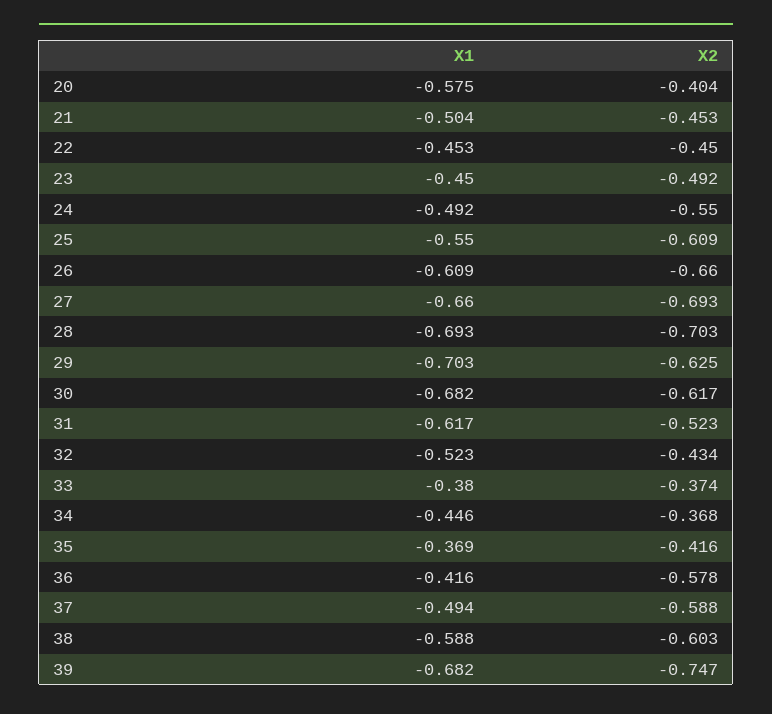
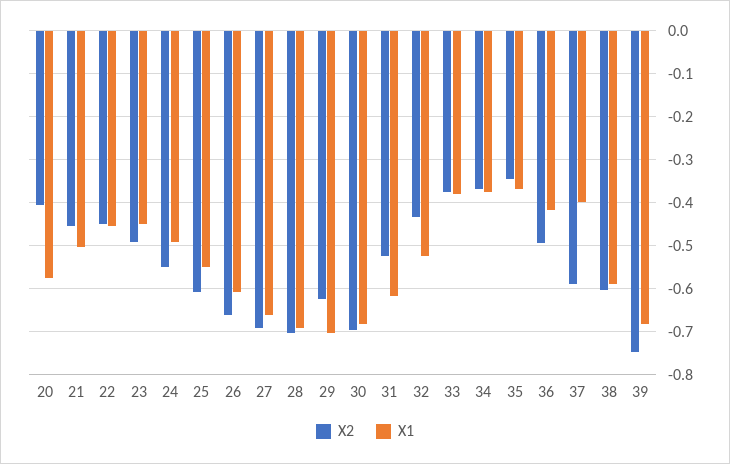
X2, 30: -0.617 -> -0.7
X1, 34: -0.446 -> -0.38
X2, 35: -0.416 -> -0.34
X2, 36: -0.578 -> -0.5
X1, 37: -0.494 -> -0.4

